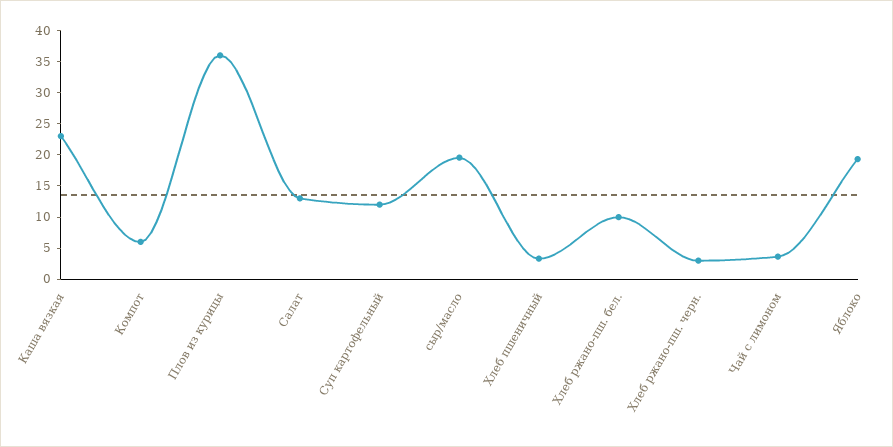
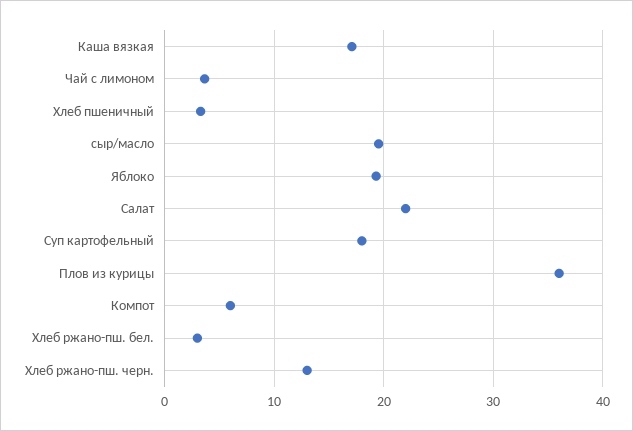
Каша вязкая: 22.5 -> 17
Салат: 12.5 -> 22
Суп картофельный: 12.5 -> 18
Хлеб ржано-пш. бел.: 10 -> 3
Хлеб ржано-пш. черн.: 2.5 -> 13

